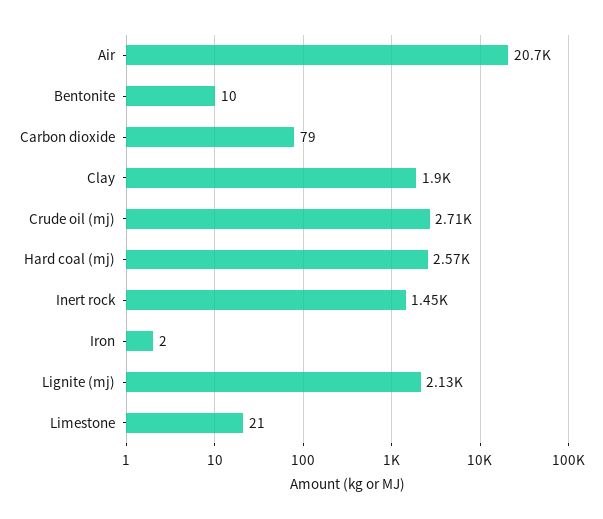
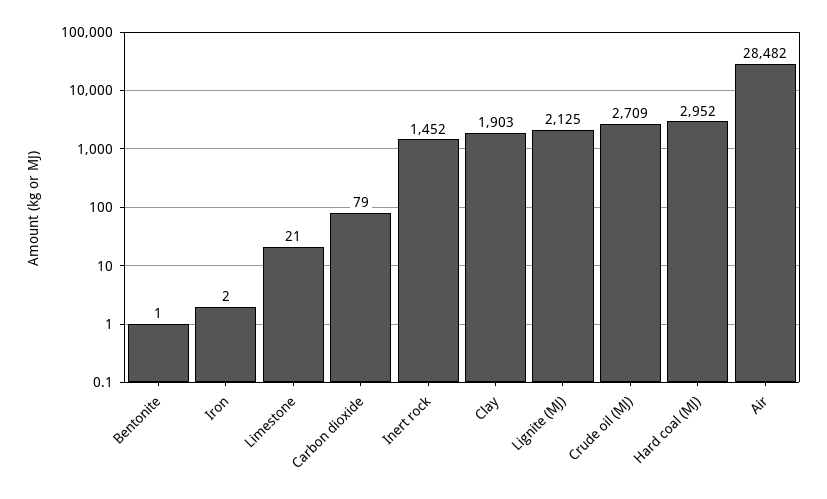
Air: 20700 -> 28482
Bentonite: 10 -> 1
Hard coal (mj): 2570 -> 2952

